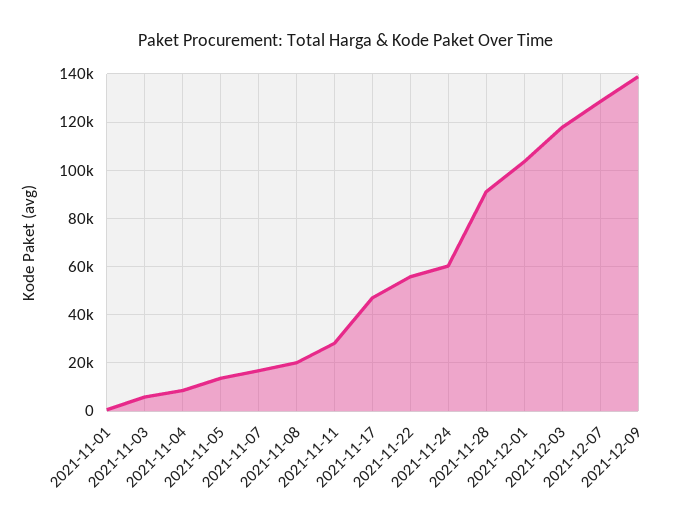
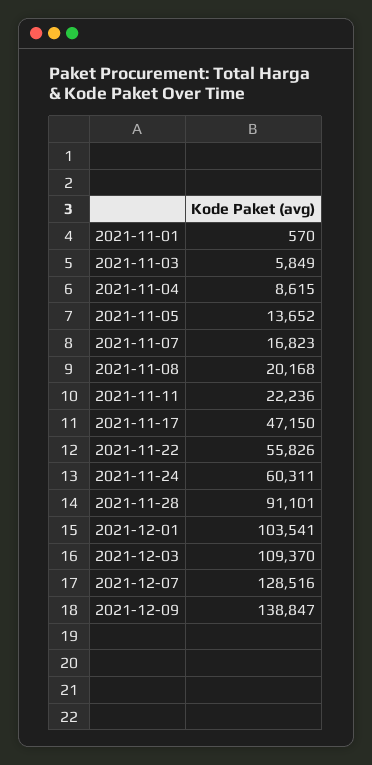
2021-11-11: 27500 -> 22236
2021-12-03: 117500 -> 109370

